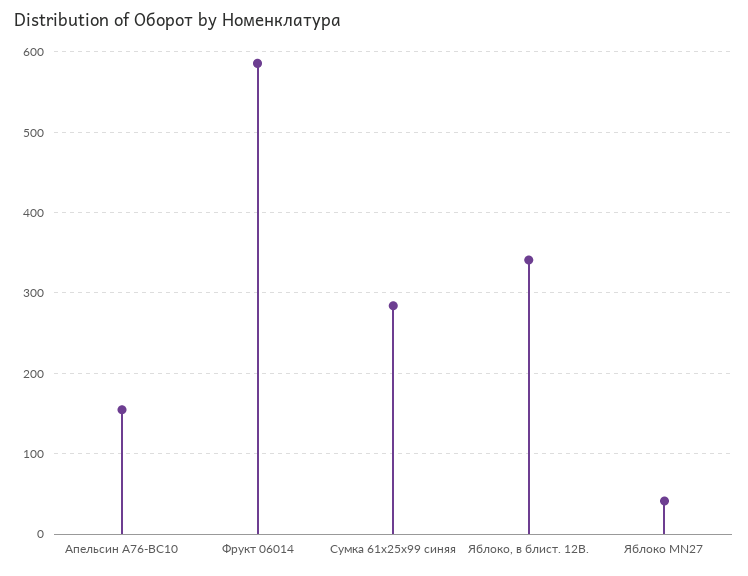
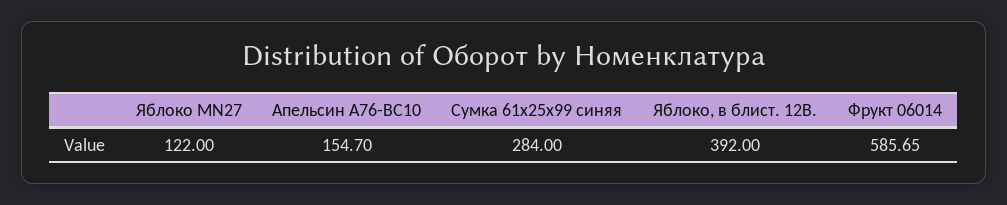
Яблоко, в блист. 12В.: 340 -> 392
Яблоко MN27: 40 -> 122

